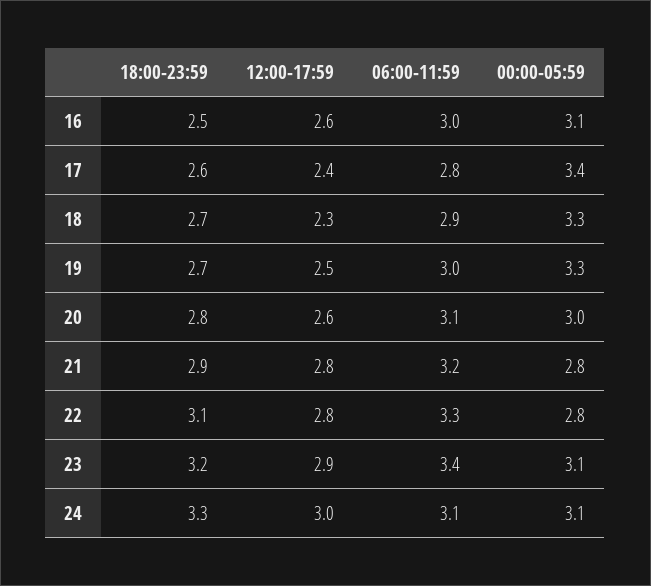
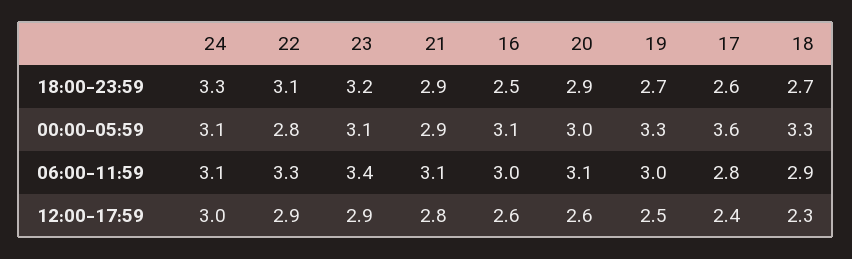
00:00-05:59, 17: 3.4 -> 3.6
18:00-23:59, 20: 2.8 -> 2.9
06:00-11:59, 21: 3.2 -> 3.1
00:00-05:59, 21: 2.8 -> 2.9
12:00-17:59, 22: 2.8 -> 2.9

